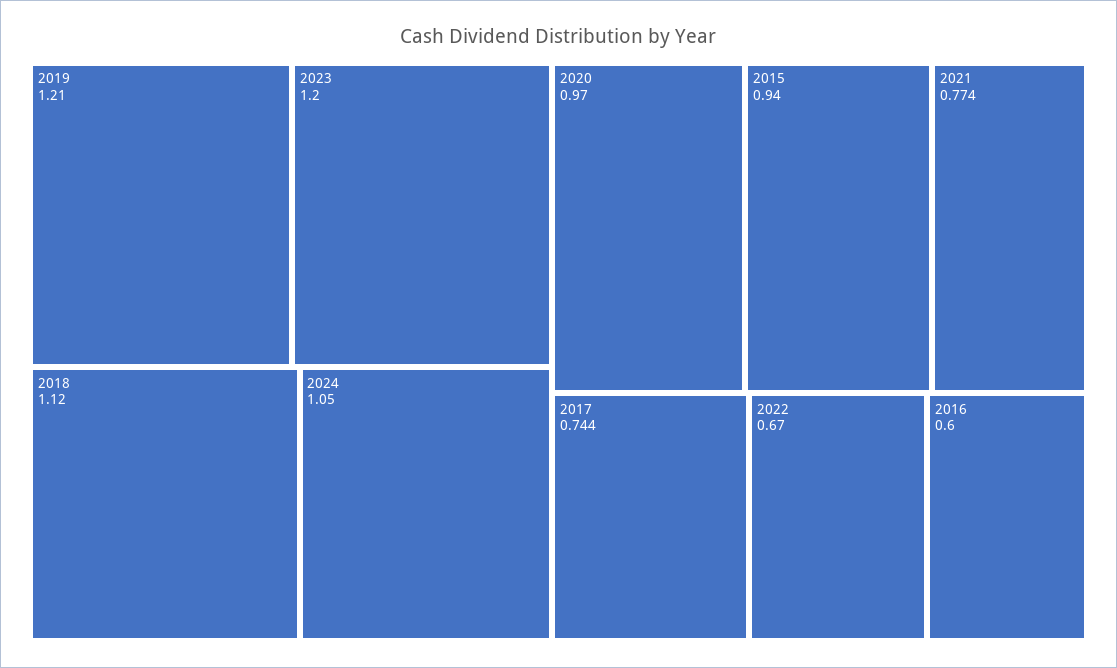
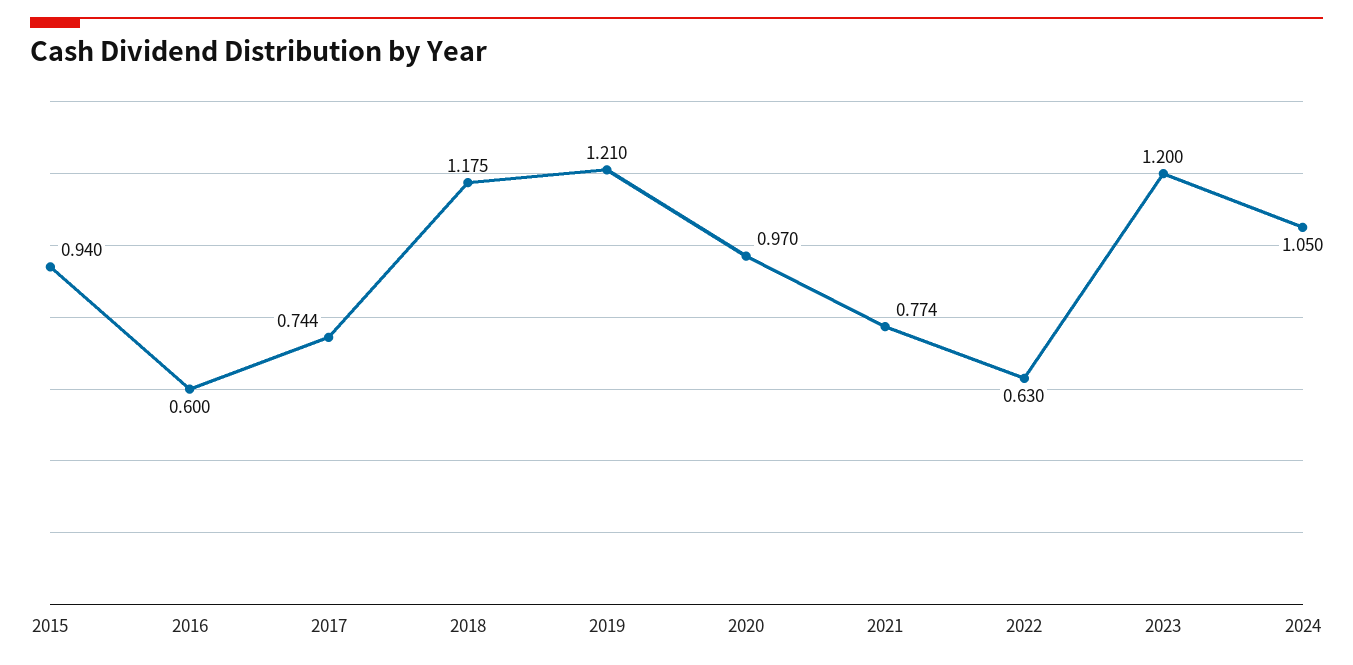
2018: 1.12 -> 1.175
2022: 0.67 -> 0.63

